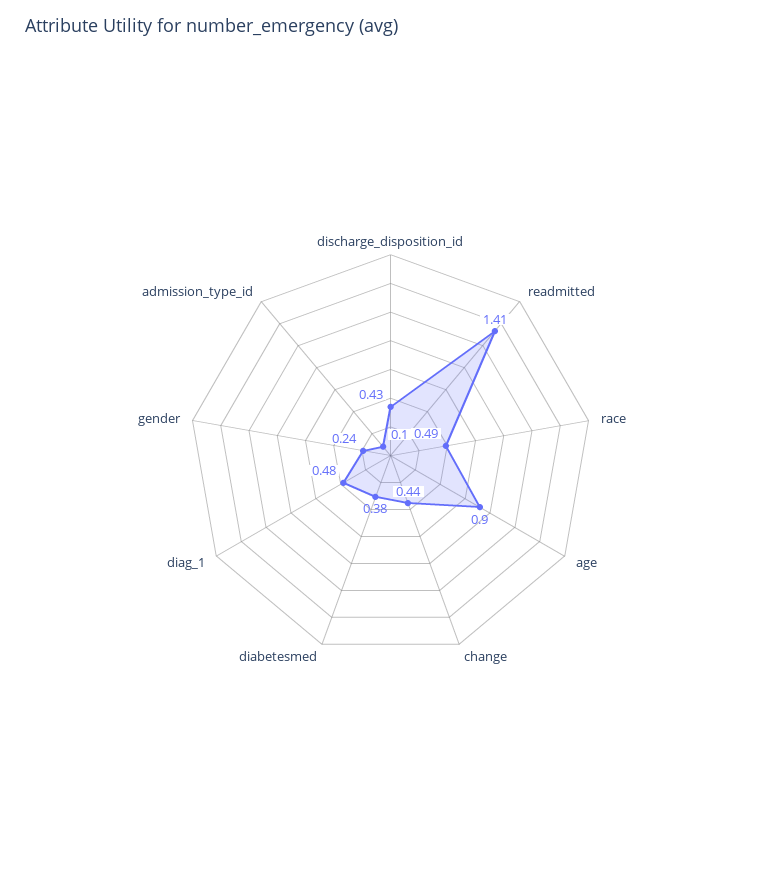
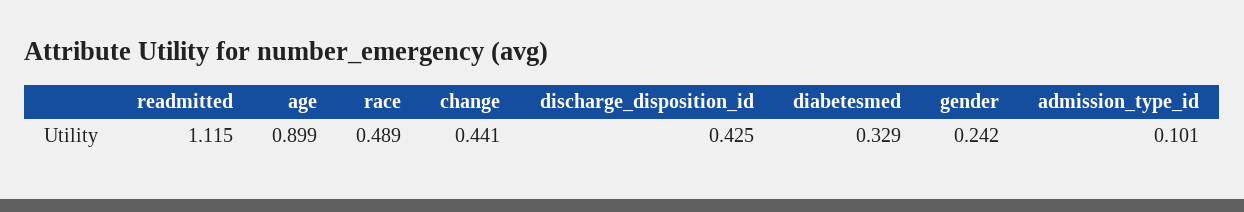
readmitted: 1.41 -> 1.115
diabetesmed: 0.38 -> 0.329
diag_1: 0.48 -> none

